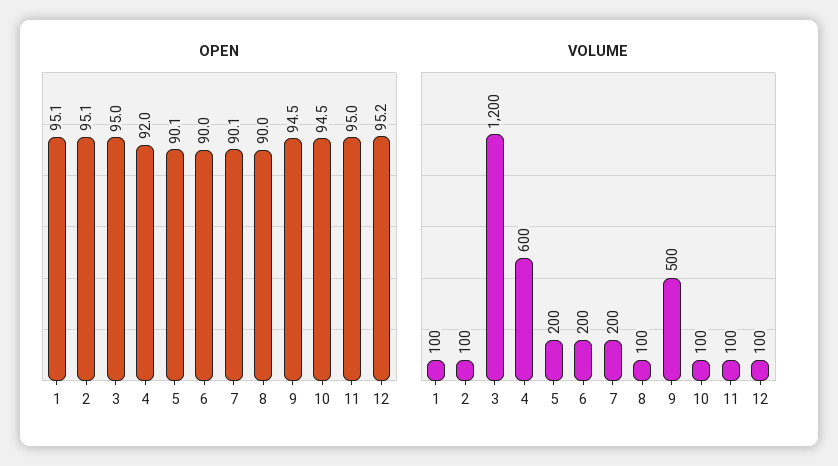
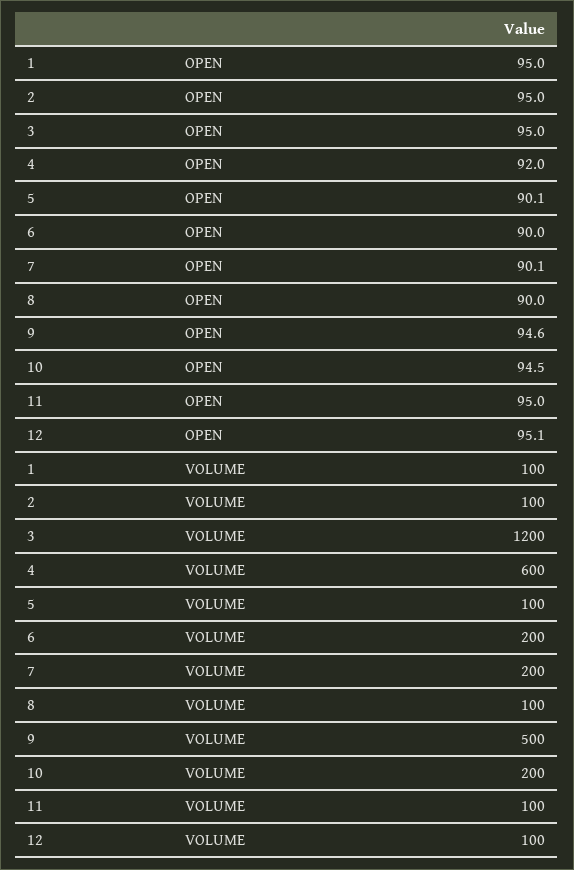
OPEN, 1: 95.1 -> 95
OPEN, 2: 95.1 -> 95
OPEN, 9: 94.5 -> 94.6
OPEN, 12: 95.2 -> 95.1
VOLUME, 5: 200 -> 100
VOLUME, 10: 100 -> 200

